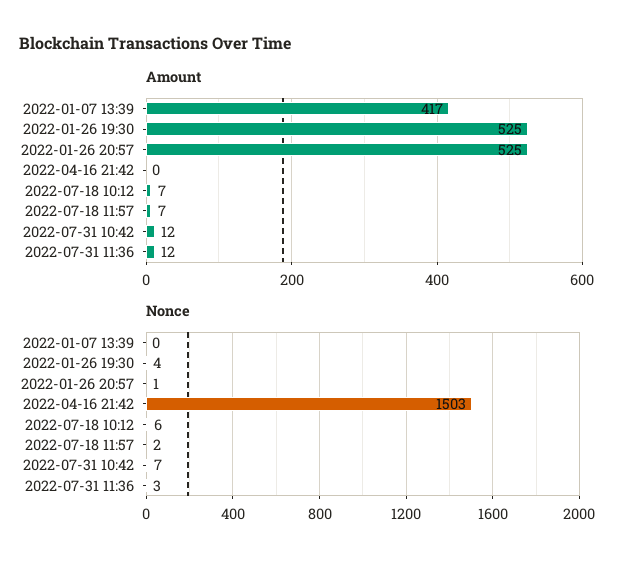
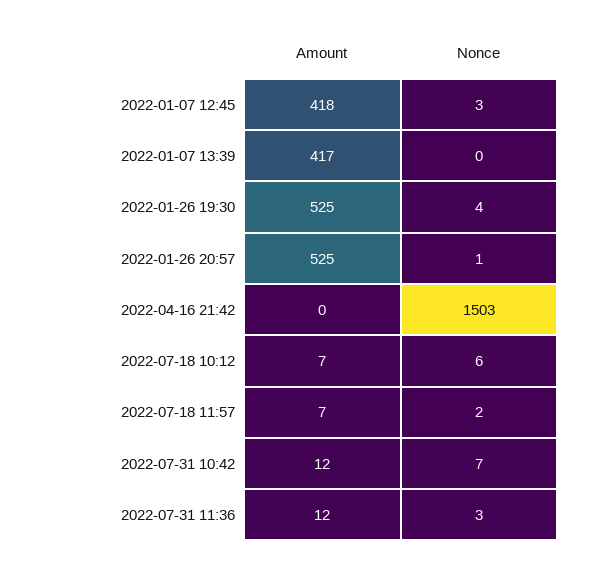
Amount, 2022-01-07 12:45: none -> 418
Nonce, 2022-01-07 12:45: none -> 3

